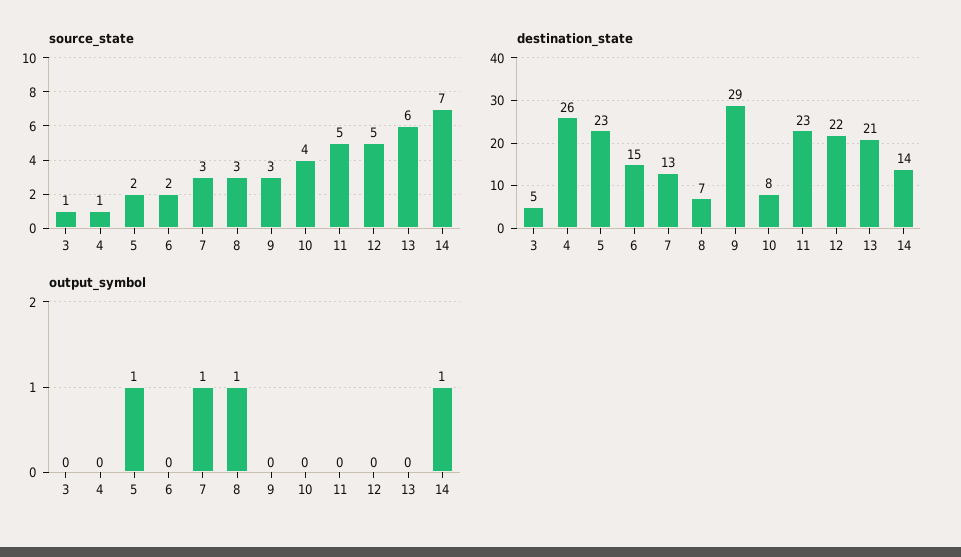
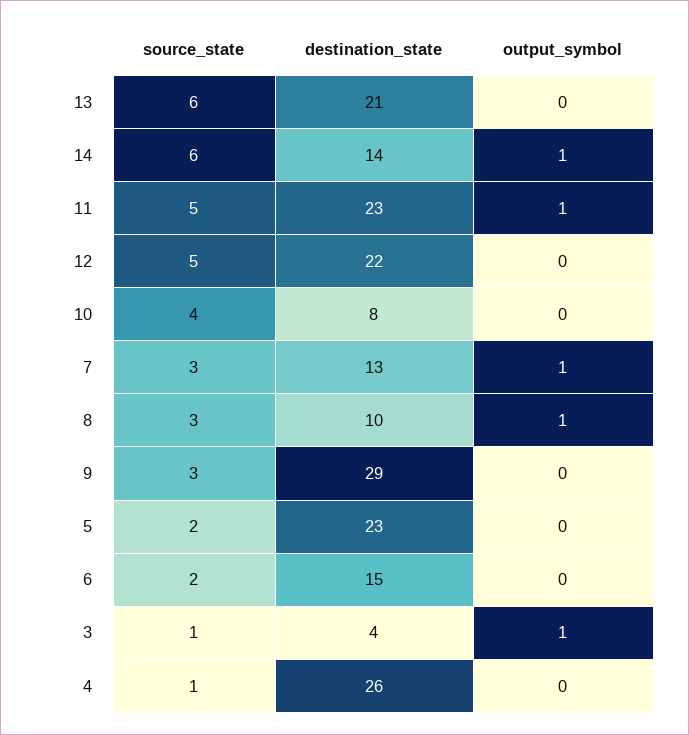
source_state, 14: 7 -> 6
destination_state, 3: 5 -> 4
destination_state, 8: 7 -> 10
output_symbol, 3: 0 -> 1
output_symbol, 5: 1 -> 0
output_symbol, 11: 0 -> 1

